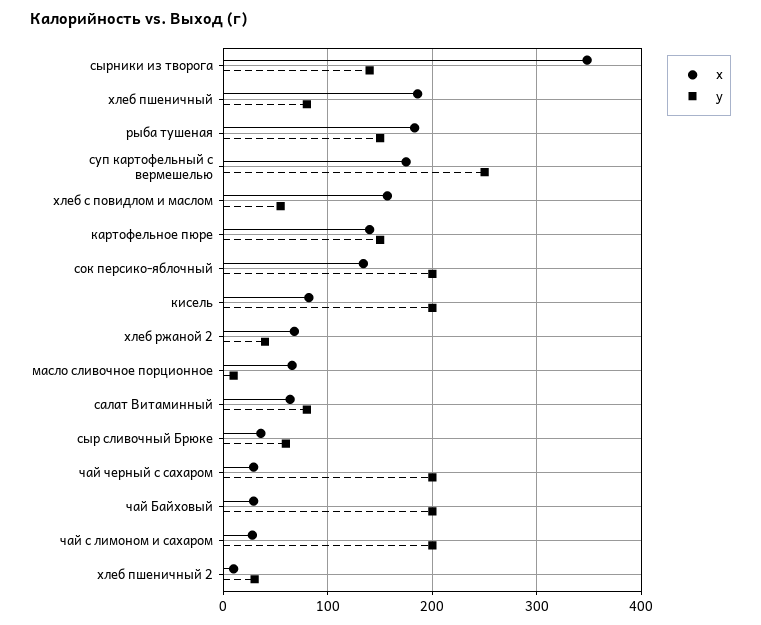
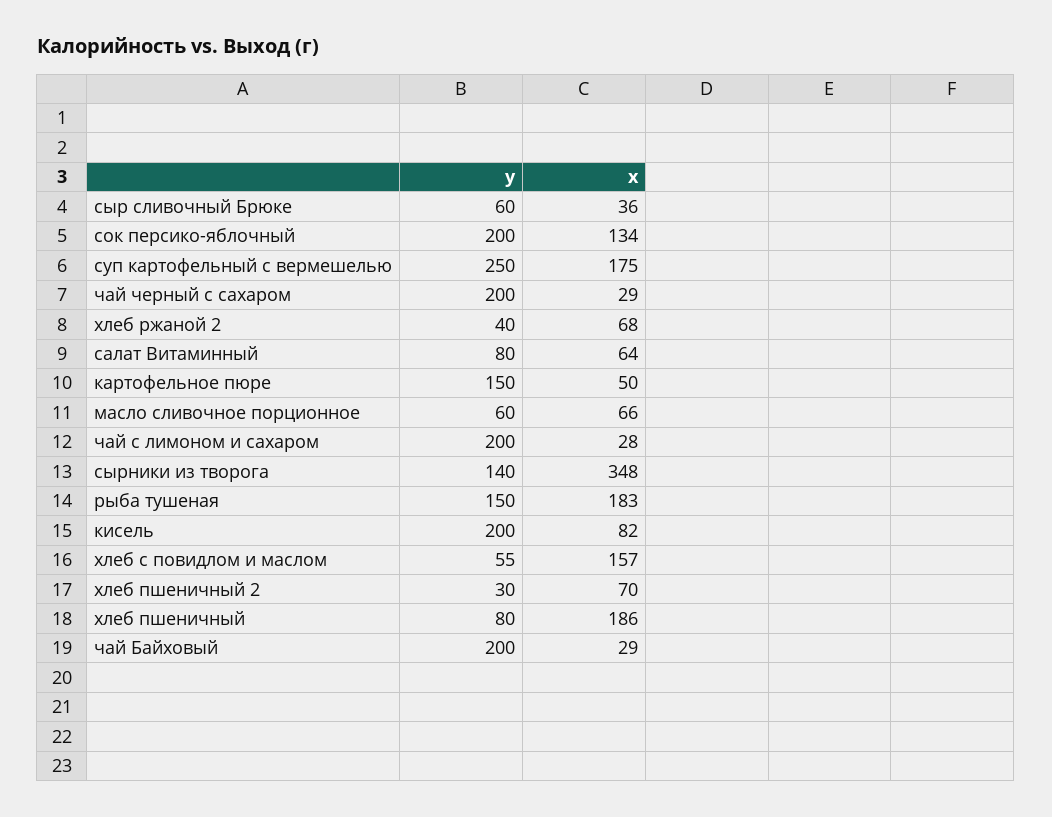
x, картофельное пюре: 140 -> 50
y, масло сливочное порционное: 10 -> 60
x, хлеб пшеничный 2: 10 -> 70

